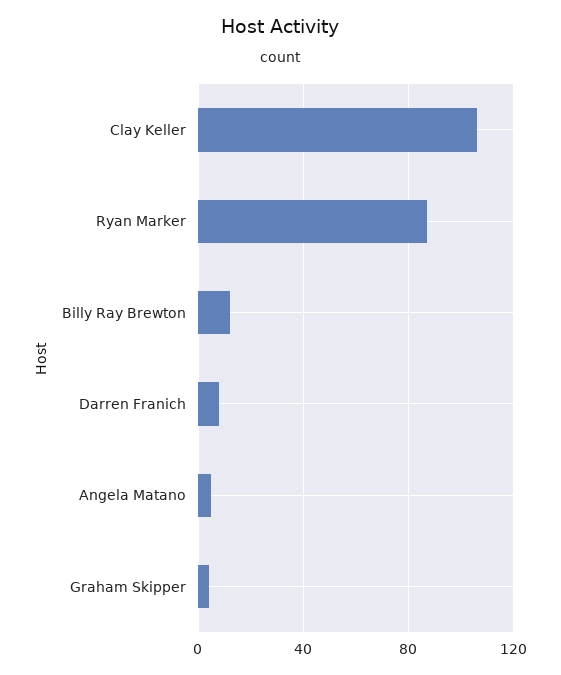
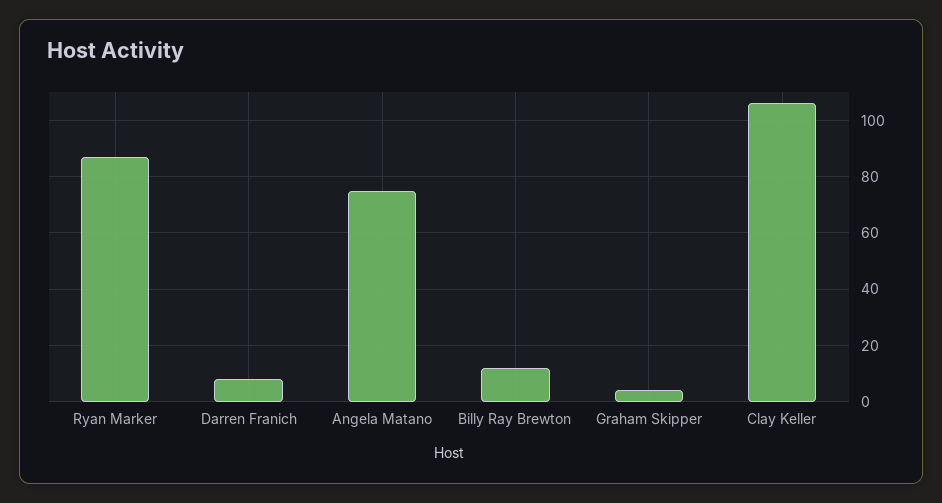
Angela Matano: 5 -> 75

